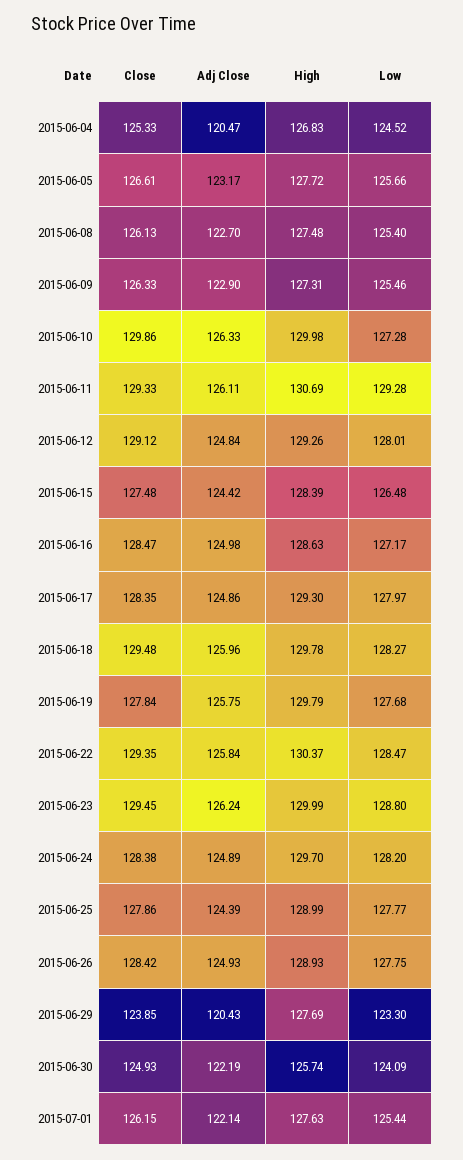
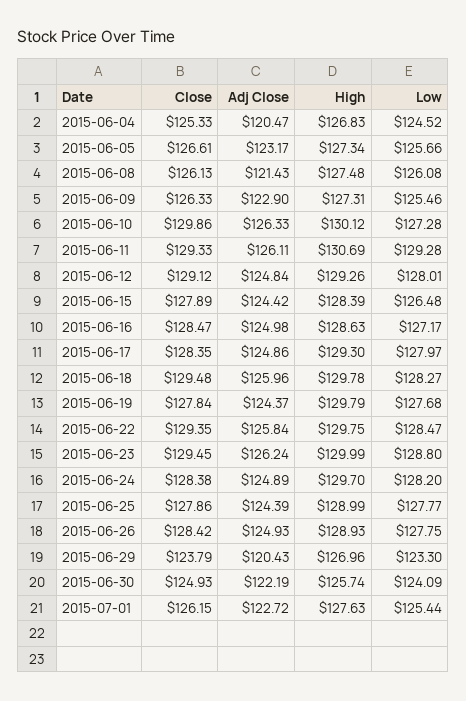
High, 2015-06-05: 127.72 -> 127.34
Adj Close, 2015-06-08: 122.7 -> 121.43
Low, 2015-06-08: 125.4 -> 126.08
High, 2015-06-10: 129.98 -> 130.12
Close, 2015-06-15: 127.48 -> 127.89
Adj Close, 2015-06-19: 125.75 -> 124.37
High, 2015-06-22: 130.37 -> 129.75
Close, 2015-06-29: 123.85 -> 123.79
High, 2015-06-29: 127.69 -> 126.96
Adj Close, 2015-07-01: 122.14 -> 122.72

